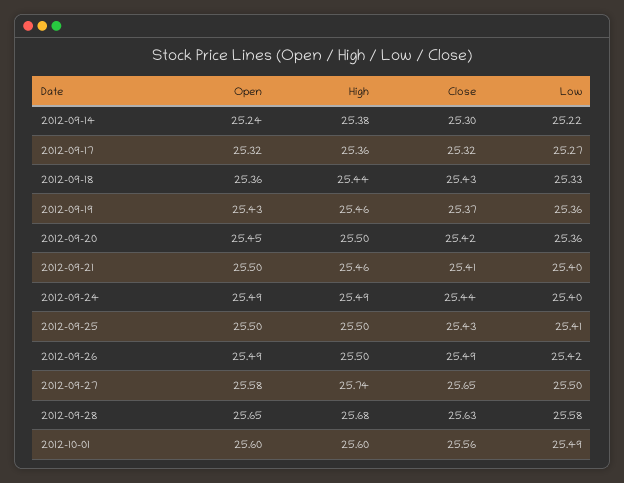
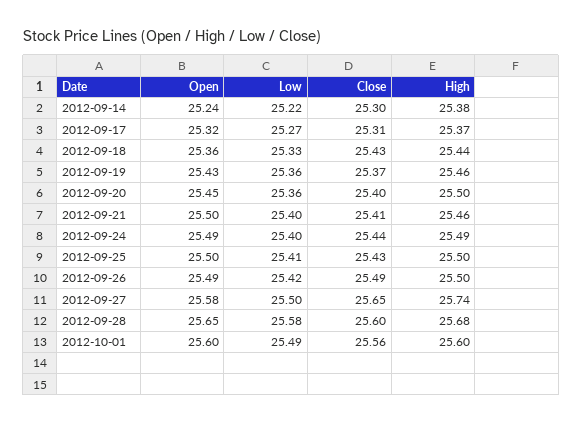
High, 2012-09-17: 25.36 -> 25.37
Close, 2012-09-17: 25.32 -> 25.31
Close, 2012-09-20: 25.42 -> 25.4
Close, 2012-09-28: 25.63 -> 25.6

